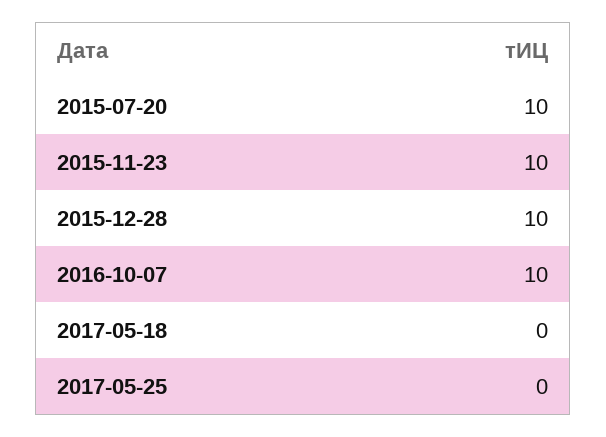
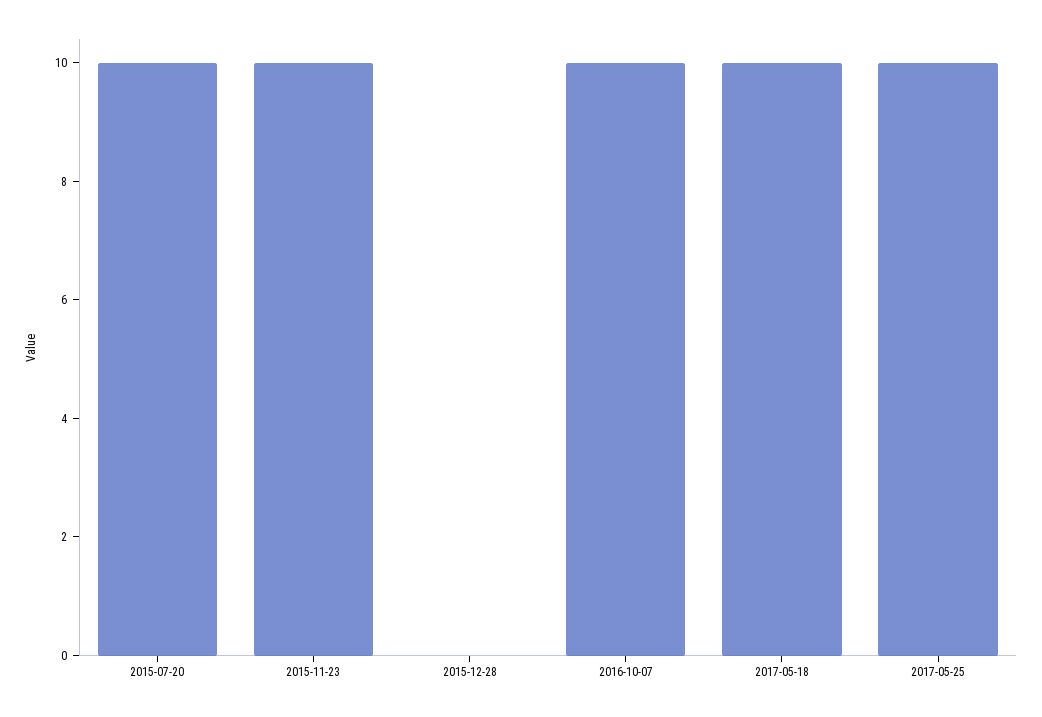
2015-12-28: 10 -> 0
2017-05-18: 0 -> 10
2017-05-25: 0 -> 10

